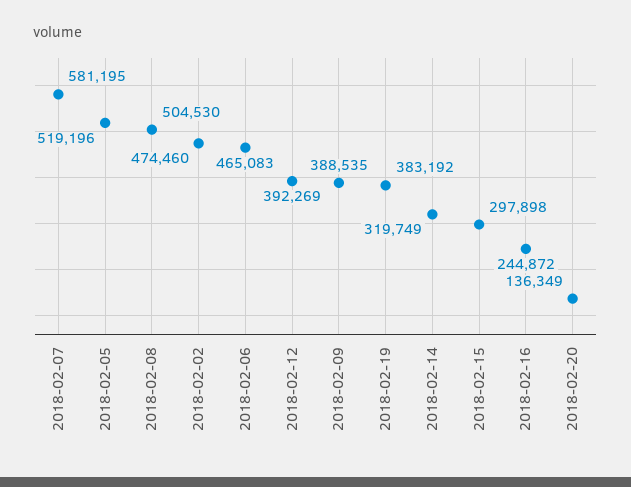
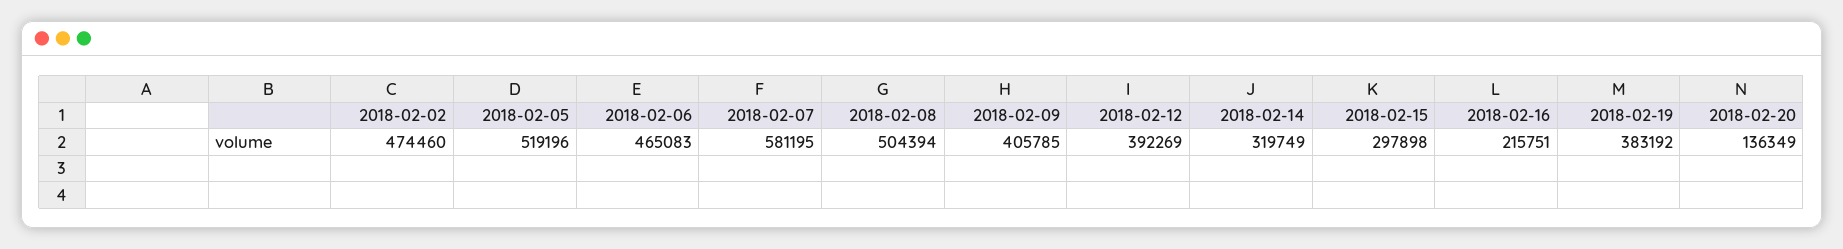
2018-02-08: 504530 -> 504394
2018-02-09: 388535 -> 405785
2018-02-16: 244872 -> 215751

